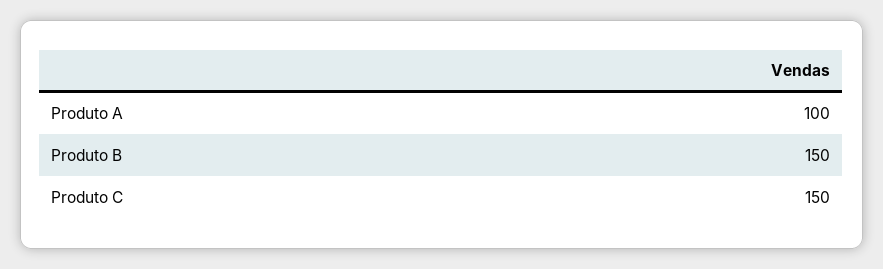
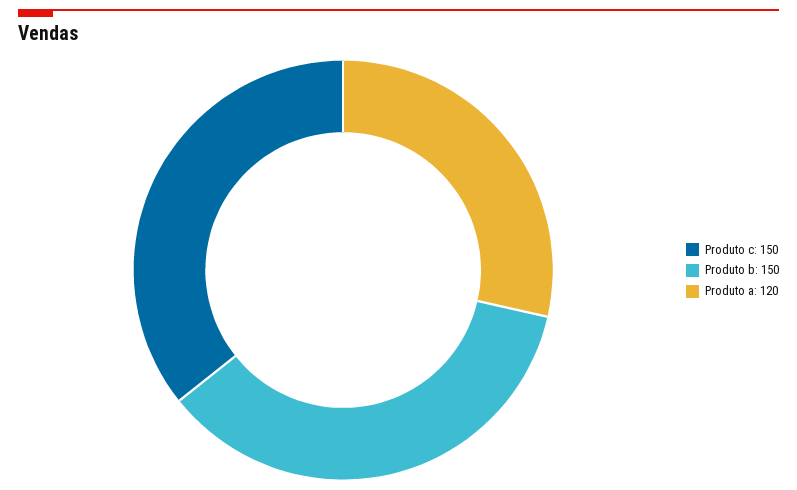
Produto A: 100 -> 120

